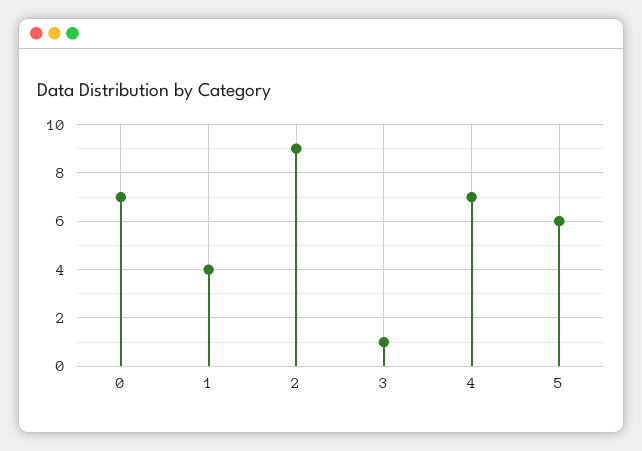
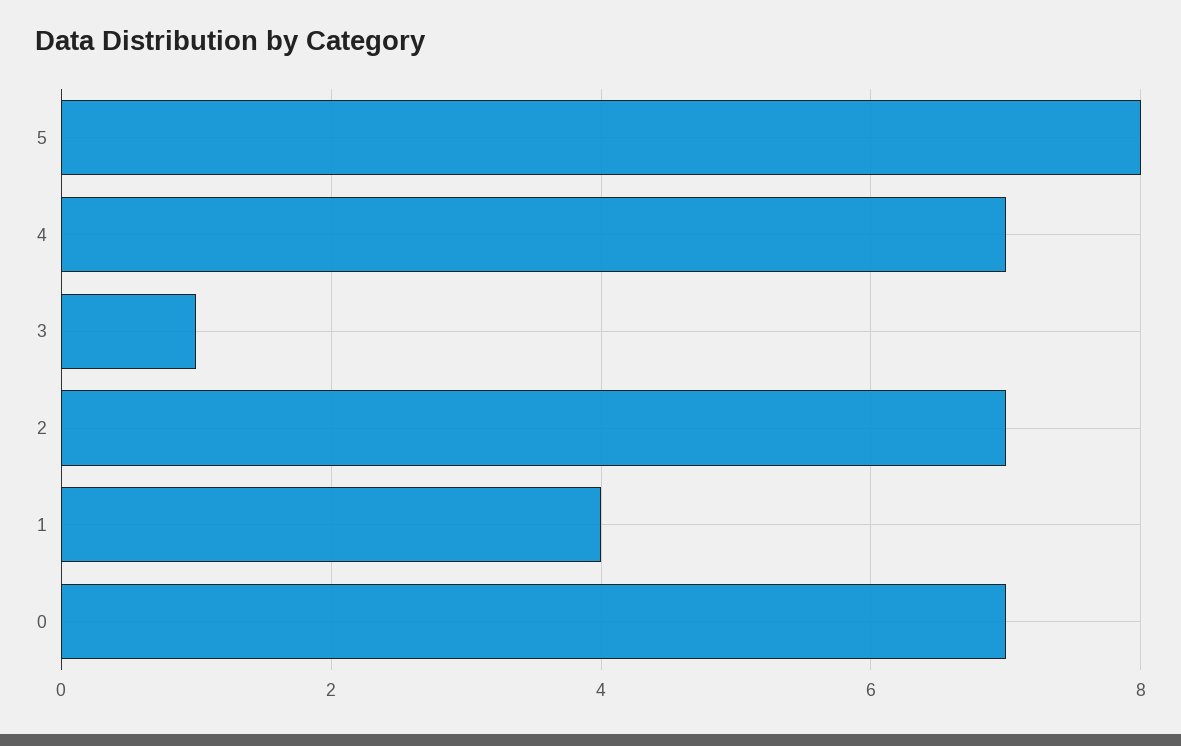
2: 9 -> 7
5: 6 -> 8

